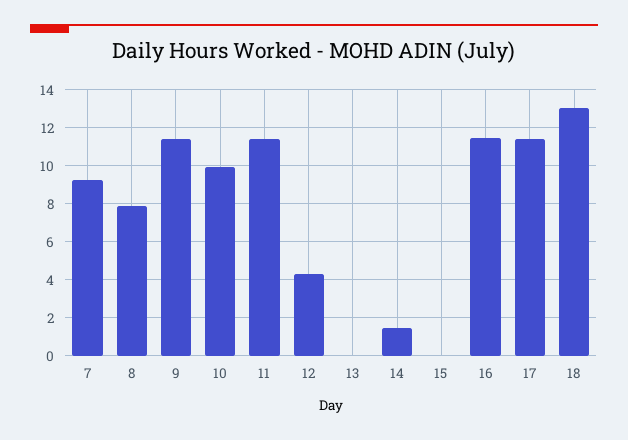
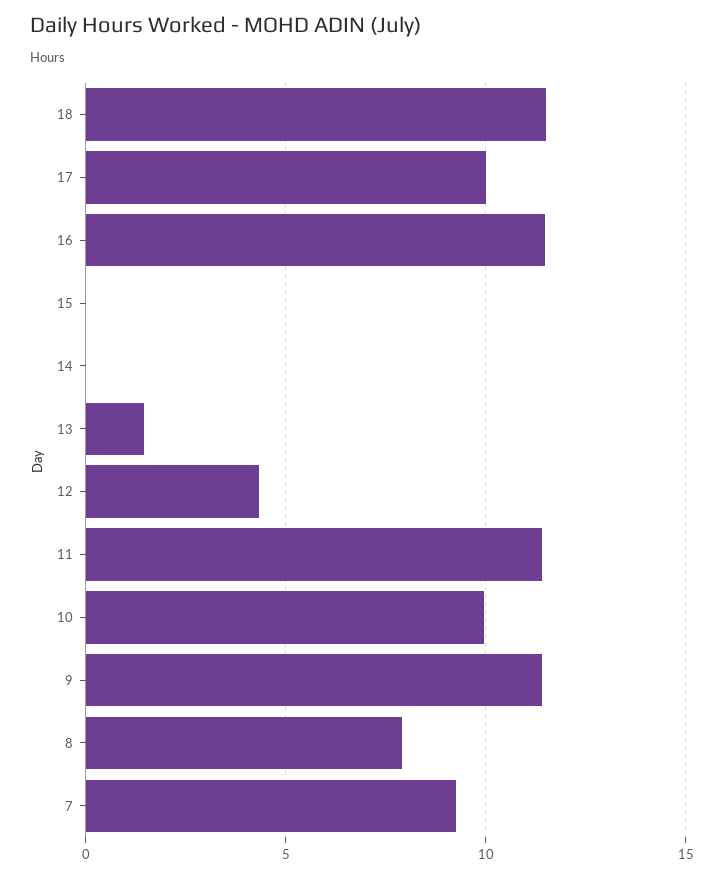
13: 0 -> 1.5
14: 1.5 -> 0
17: 11.5 -> 10
18: 13 -> 11.5

